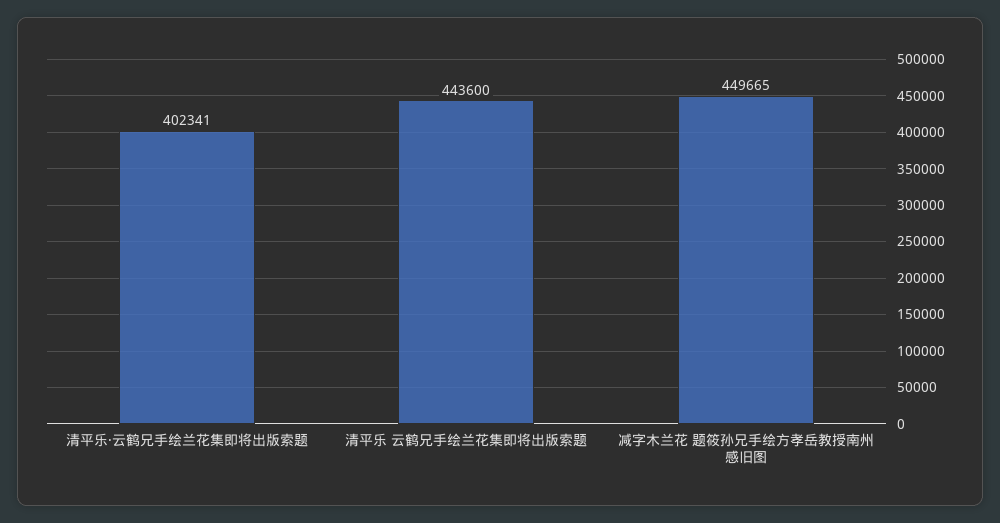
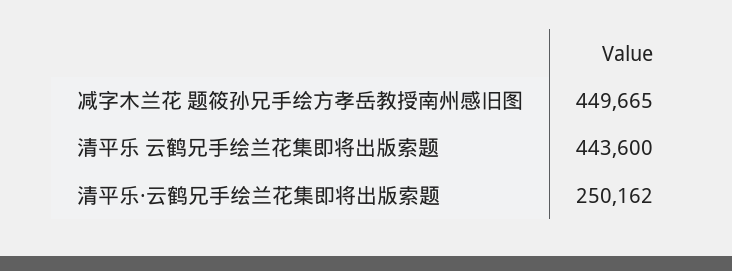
清平乐·云鹤兄手绘兰花集即将出版索题: 402341 -> 250162

